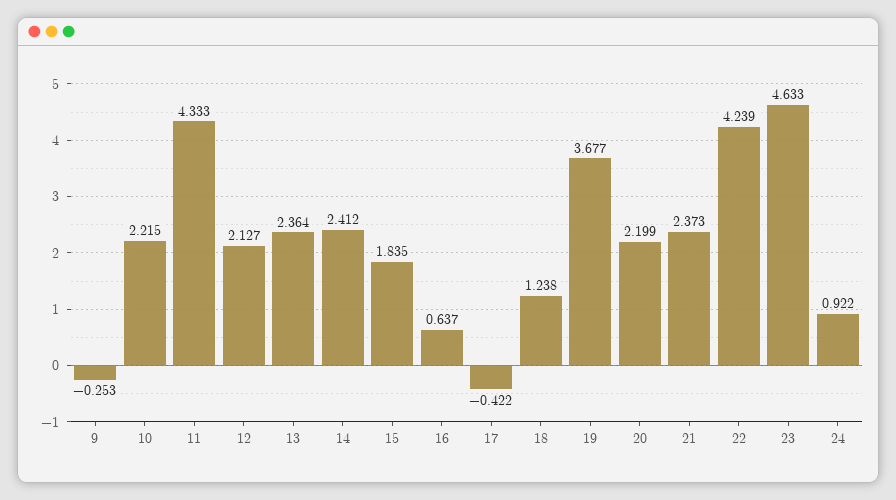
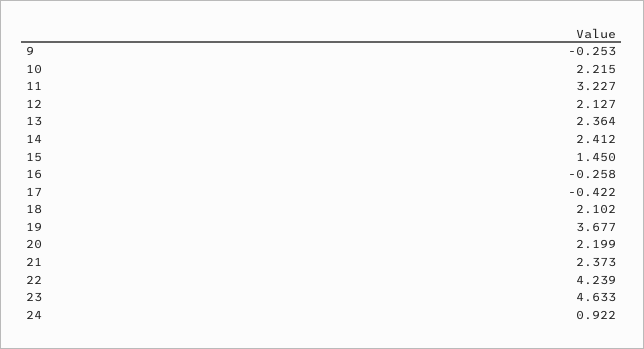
11: 4.333 -> 3.227
15: 1.835 -> 1.45
16: 0.637 -> -0.258
18: 1.238 -> 2.102

